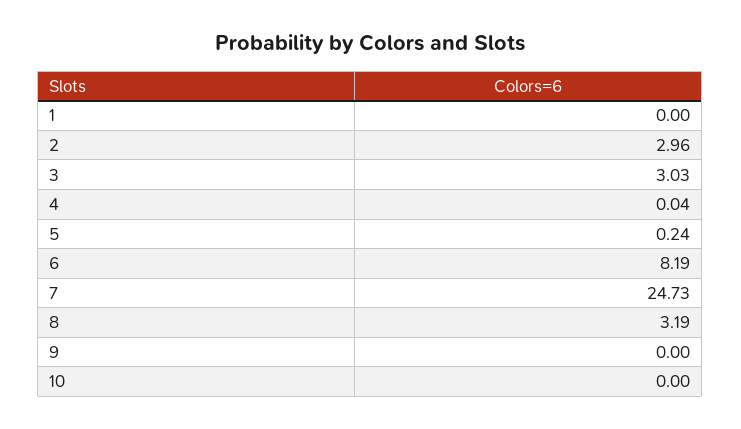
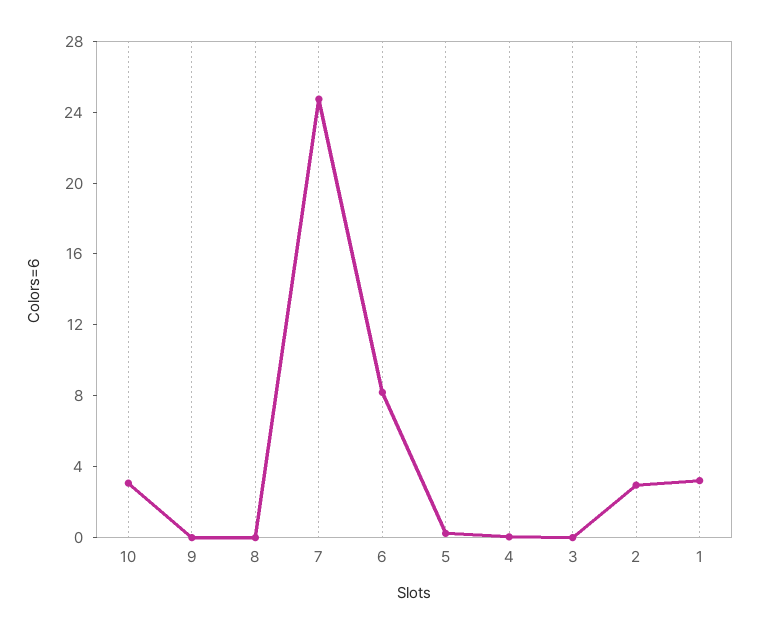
1: 0 -> 3
3: 3.03 -> 0
8: 3.19 -> 0
10: 0 -> 3

